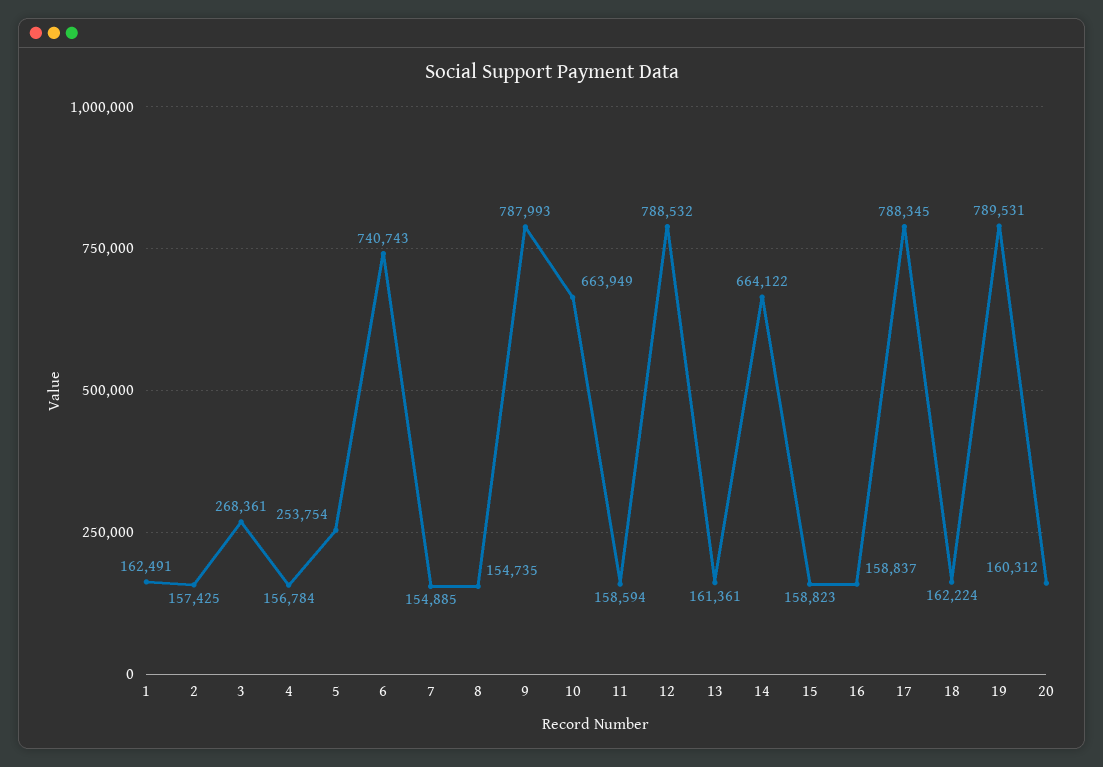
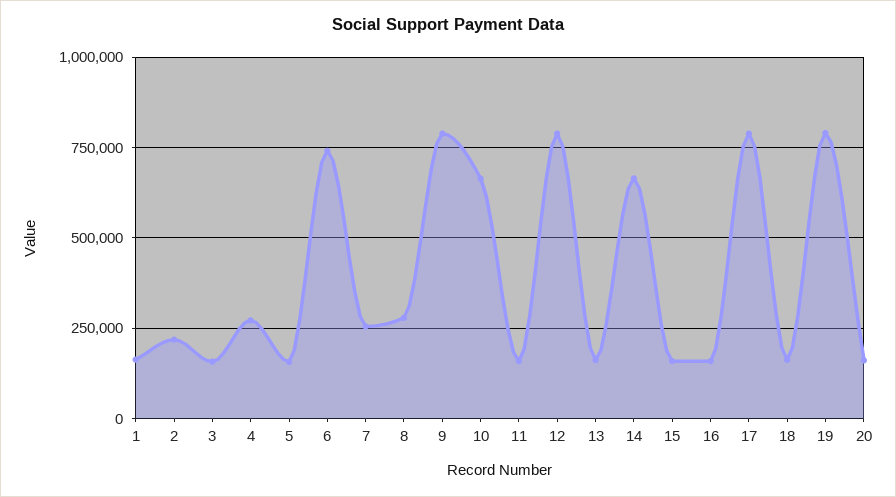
2: 157425 -> 225000
3: 268361 -> 150000
4: 156784 -> 275000
5: 253754 -> 150000
7: 154885 -> 250000
8: 154735 -> 275000

